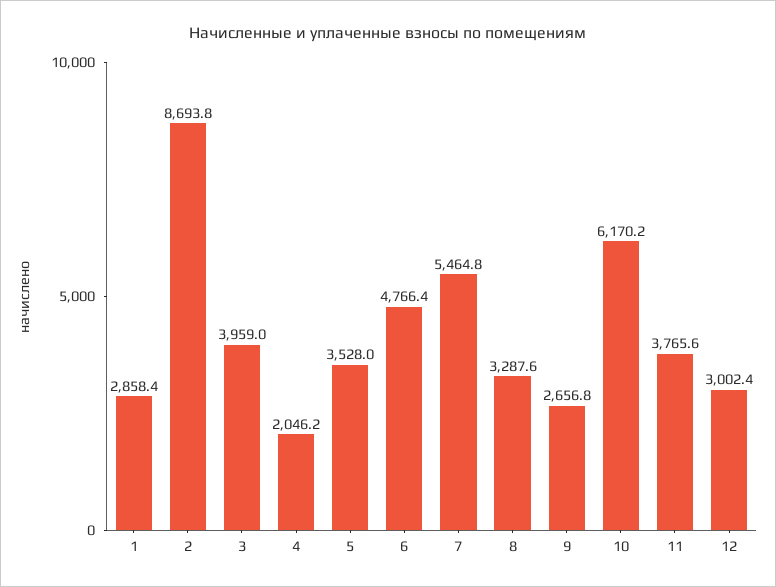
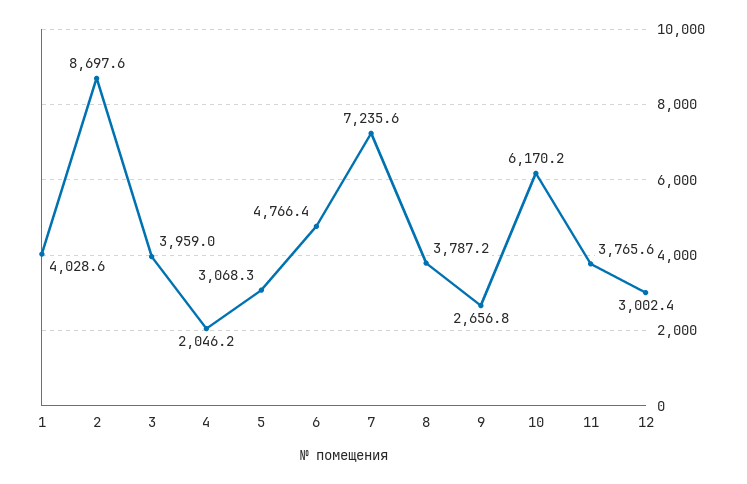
1: 2858.4 -> 4028.6
2: 8693.8 -> 8697.6
5: 3528 -> 3068.3
7: 5464.8 -> 7235.6
8: 3287.6 -> 3787.2

